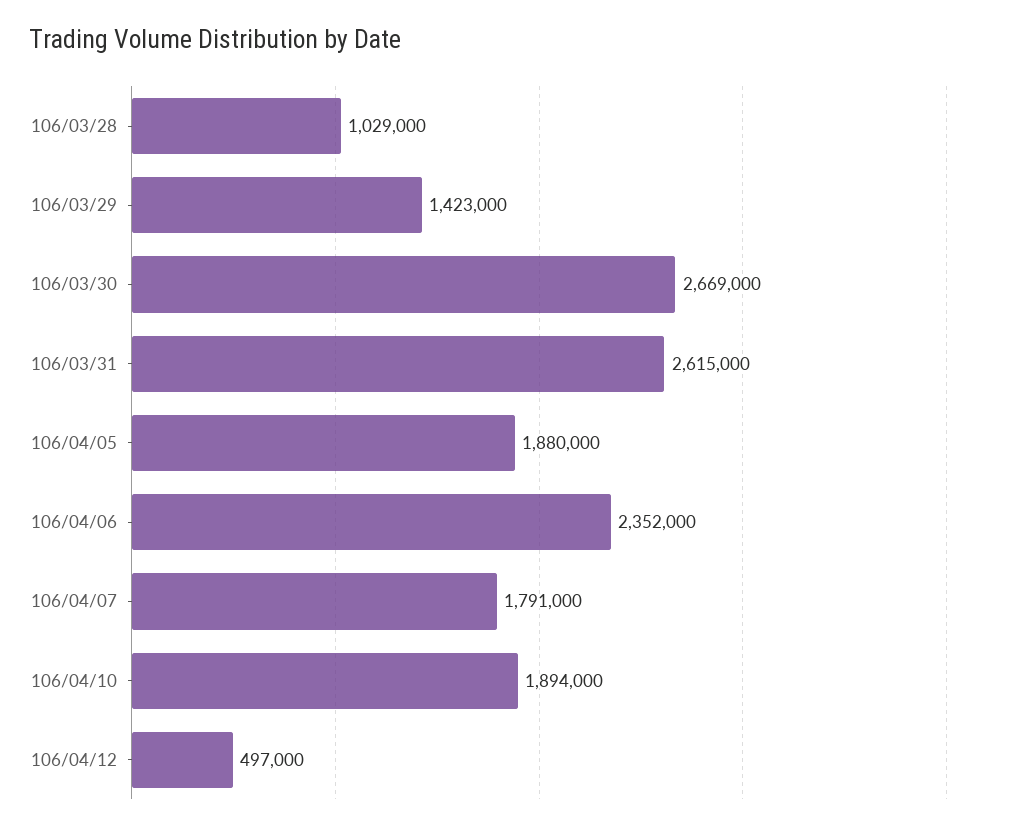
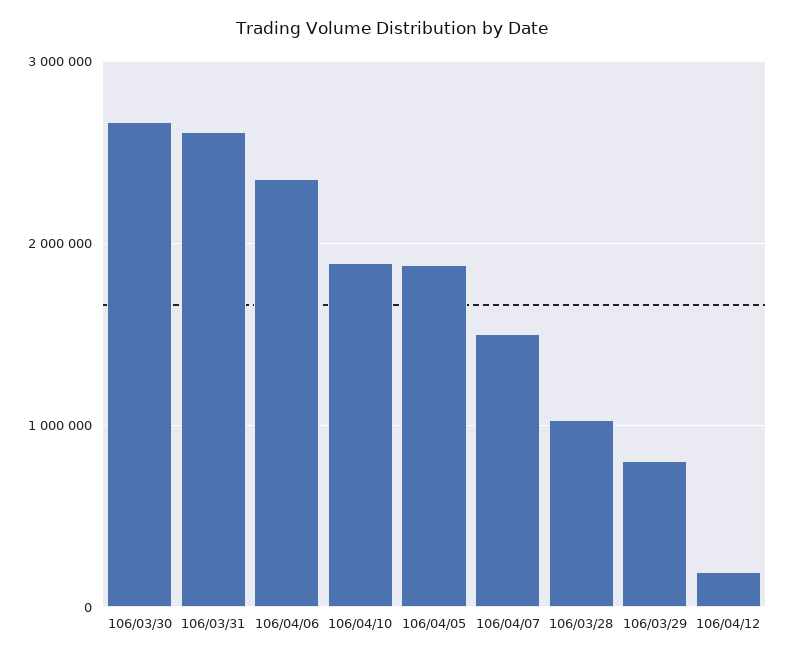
106/03/29: 1423000 -> 800000
106/04/07: 1791000 -> 1500000
106/04/12: 497000 -> 200000

